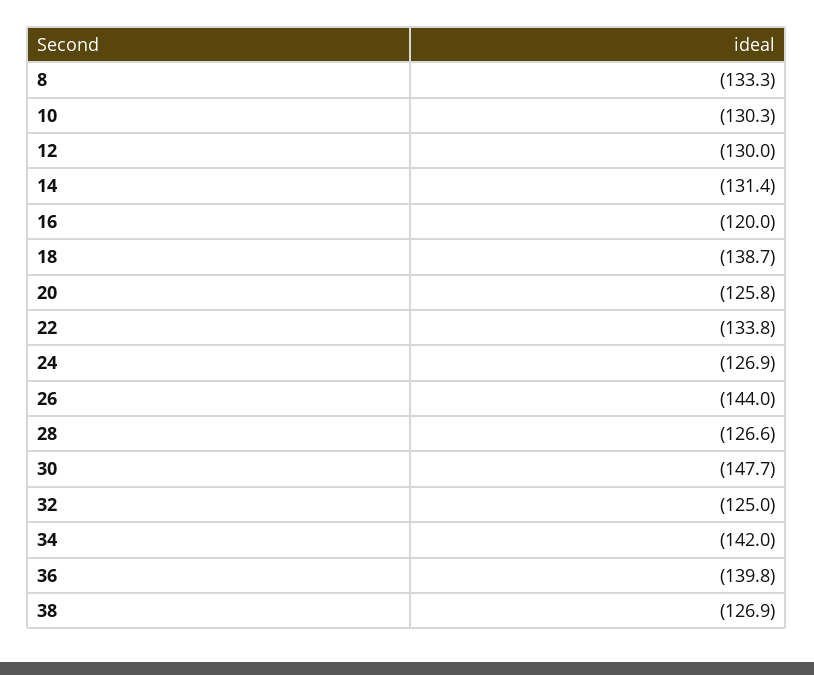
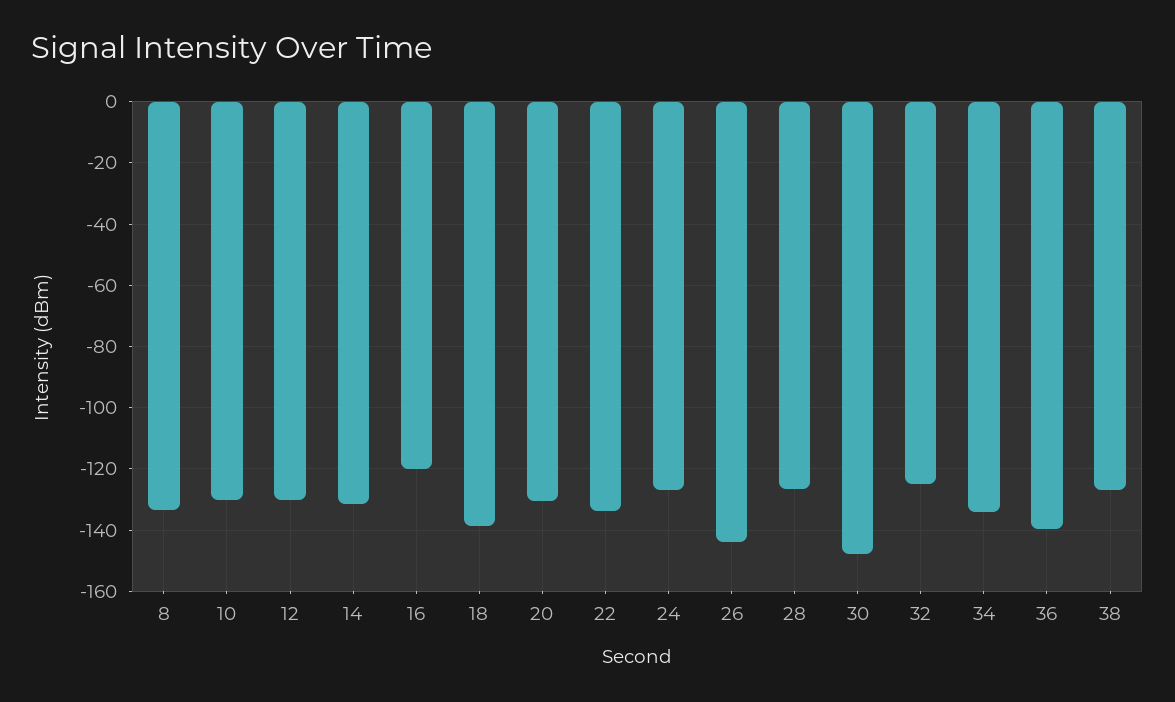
20: -125.8 -> -130
34: -142 -> -134

